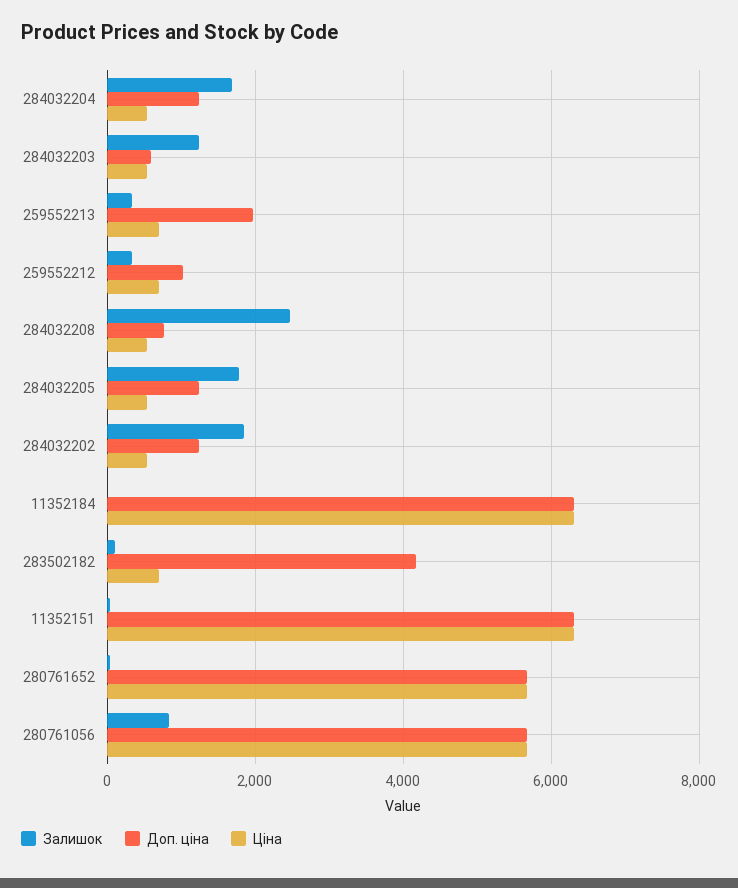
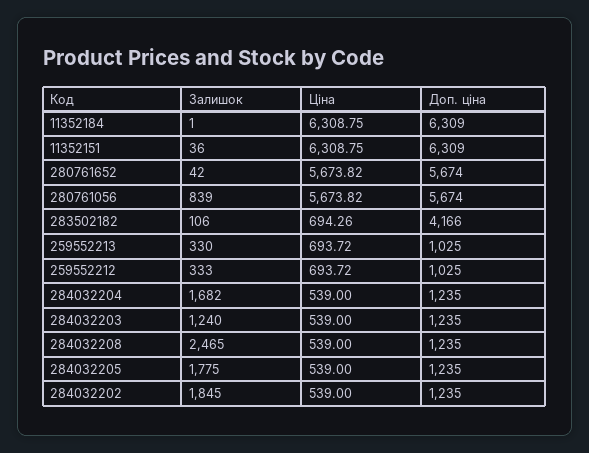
Доп. ціна, 284032203: 600 -> 1235
Доп. ціна, 259552213: 2000 -> 1025
Доп. ціна, 284032208: 800 -> 1235

